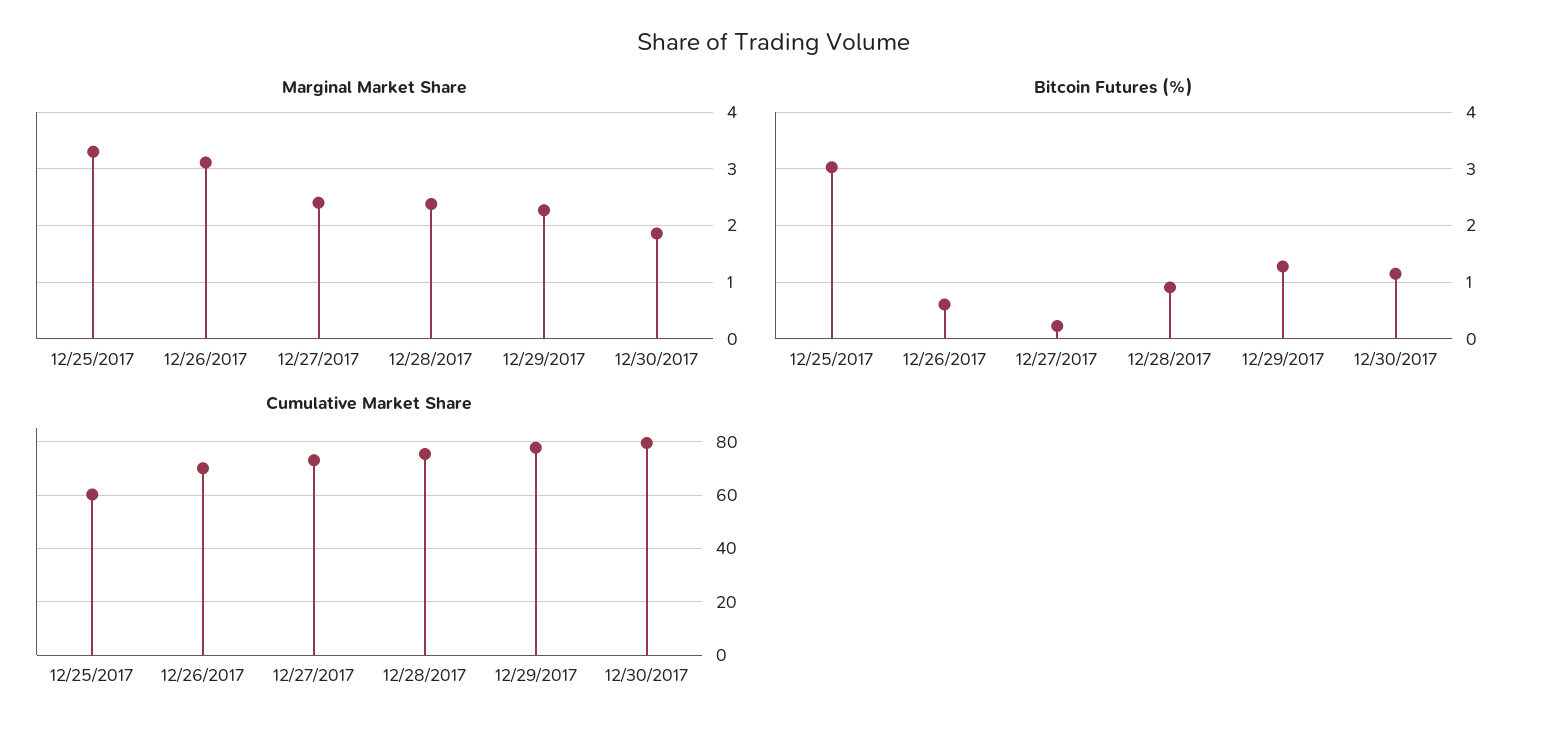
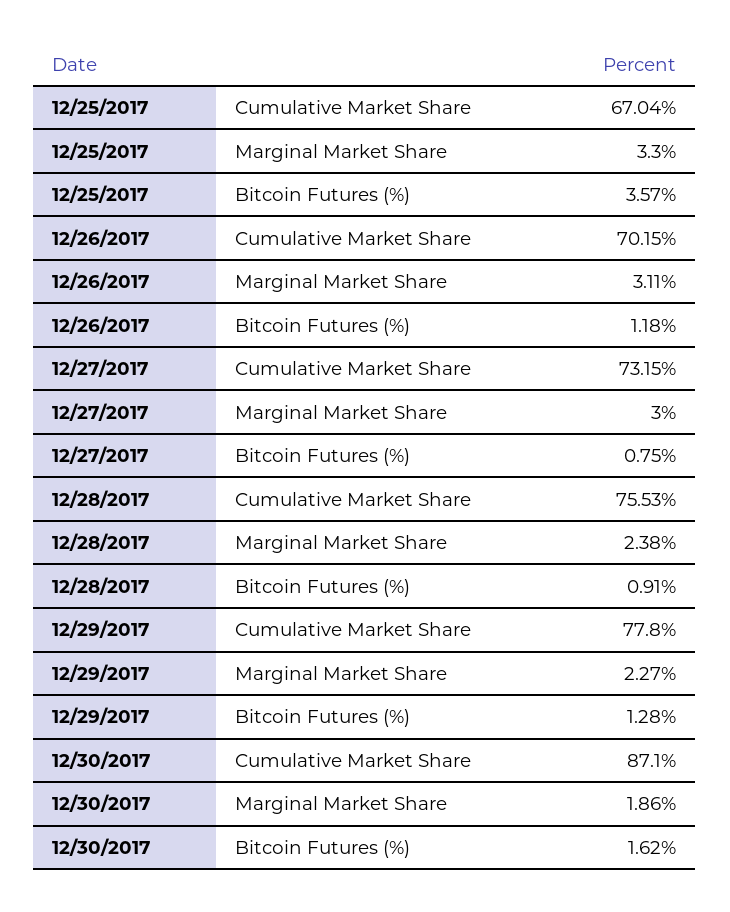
Marginal Market Share, 12/27/2017: 2.4 -> 3
Bitcoin Futures (%), 12/25/2017: 3 -> 3.57
Bitcoin Futures (%), 12/26/2017: 0.6 -> 1.18
Bitcoin Futures (%), 12/27/2017: 0.2 -> 0.75
Bitcoin Futures (%), 12/30/2017: 1.2 -> 1.62
Cumulative Market Share, 12/25/2017: 60 -> 67.04
Cumulative Market Share, 12/30/2017: 80 -> 87.1

